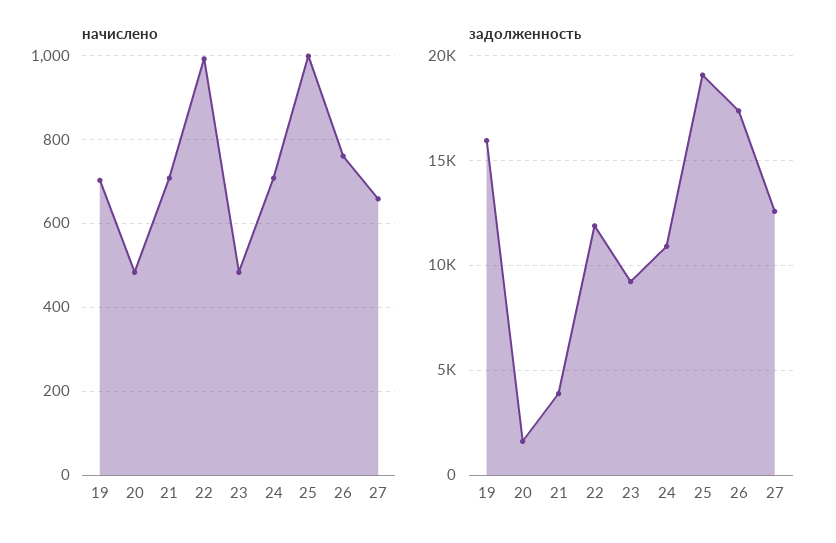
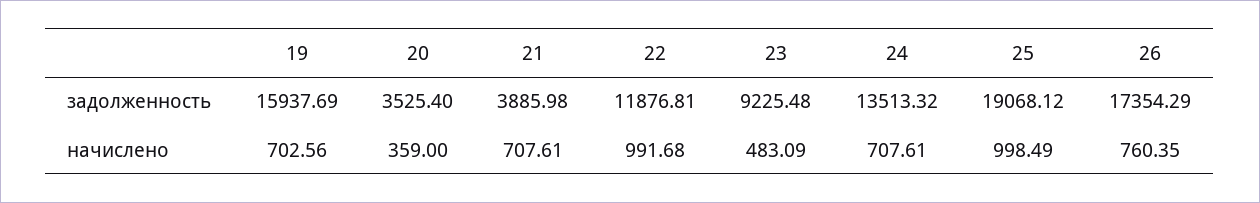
начислено, 20: 480 -> 359
начислено, 27: 660 -> none
задолженность, 20: 1500 -> 3525.4
задолженность, 24: 11000 -> 13513.32
задолженность, 27: 12500 -> none

